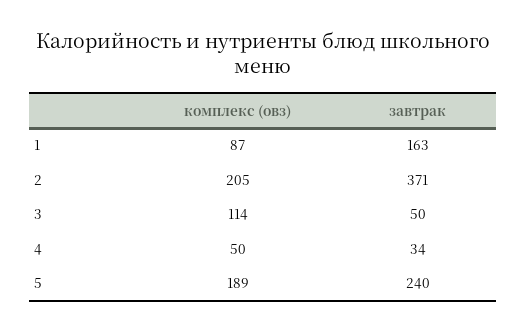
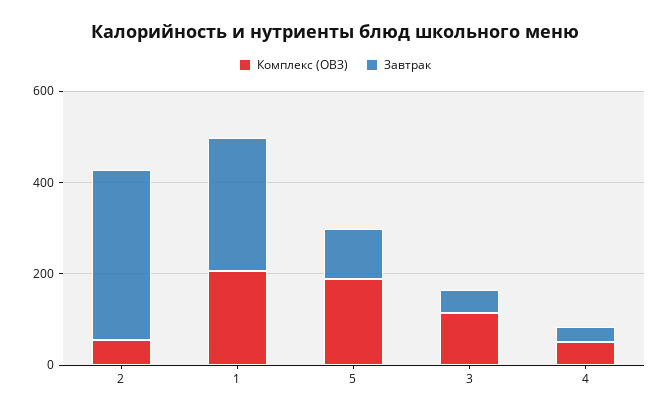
комплекс (овз), 1: 87 -> 200
завтрак, 1: 163 -> 300
комплекс (овз), 2: 205 -> 50
завтрак, 5: 240 -> 100

